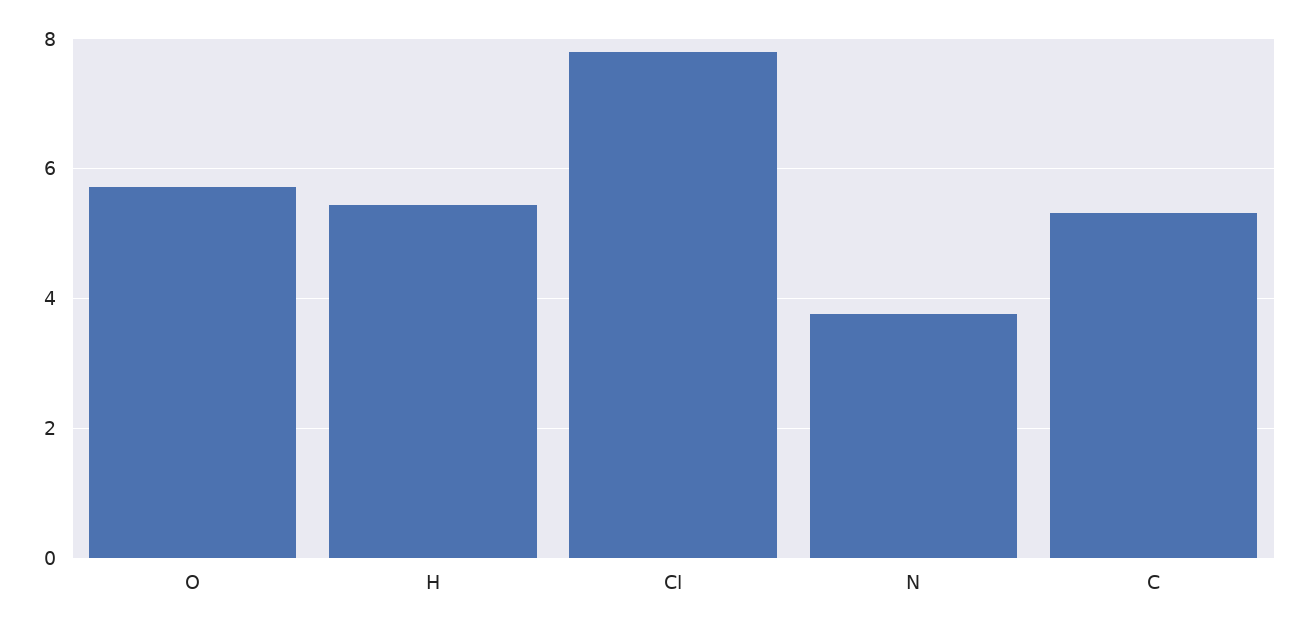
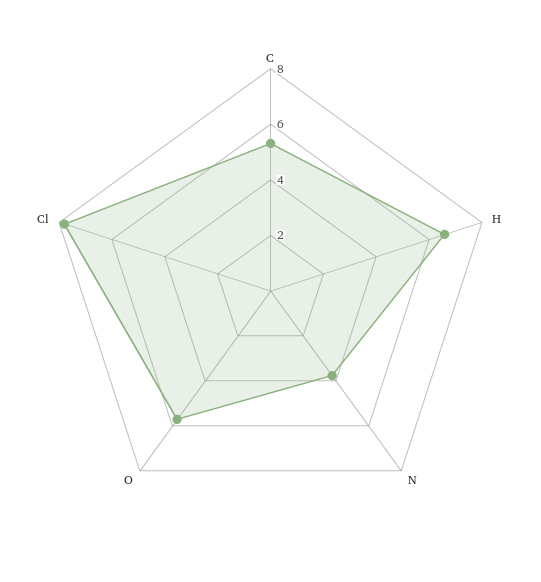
H: 5.4 -> 6.5

